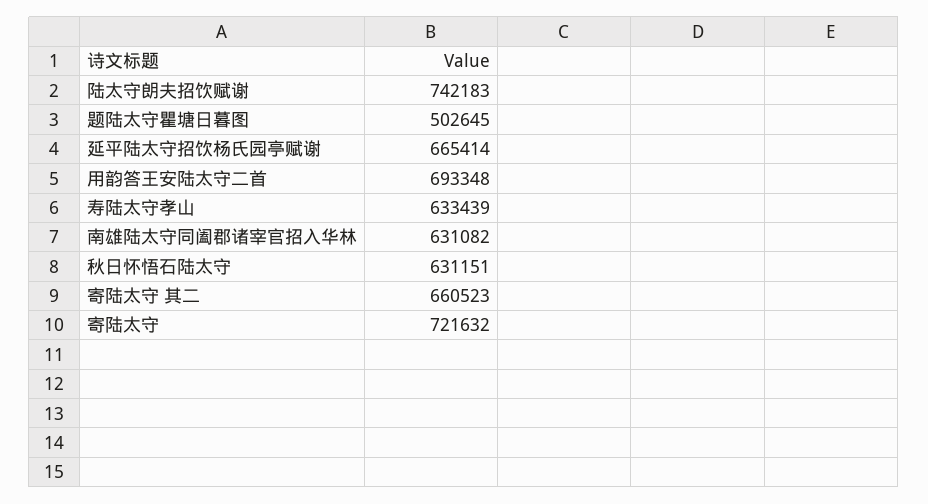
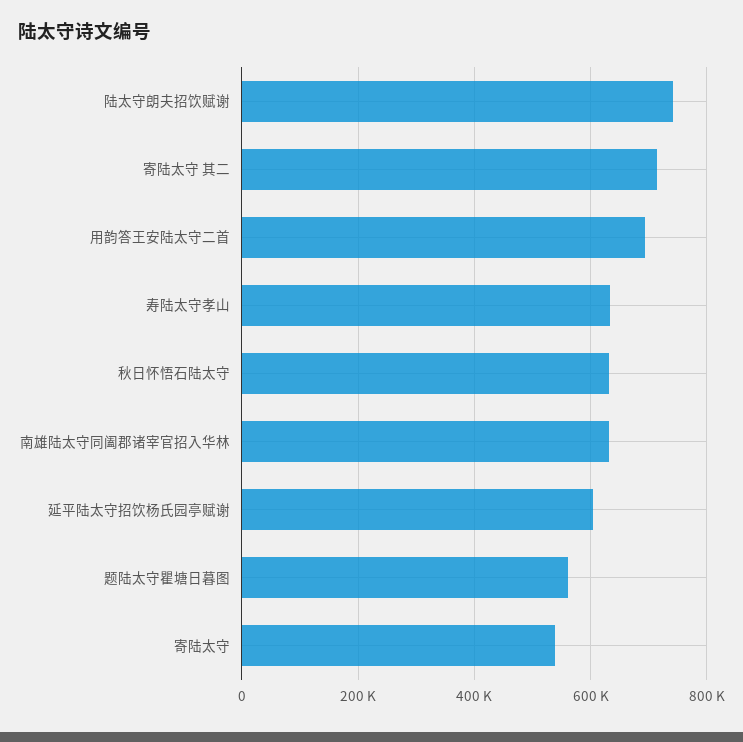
题陆太守瞿塘日暮图: 502645 -> 560000
延平陆太守招饮杨氏园亭赋谢: 665414 -> 600000
寄陆太守 其二: 660523 -> 720000
寄陆太守: 721632 -> 540000

